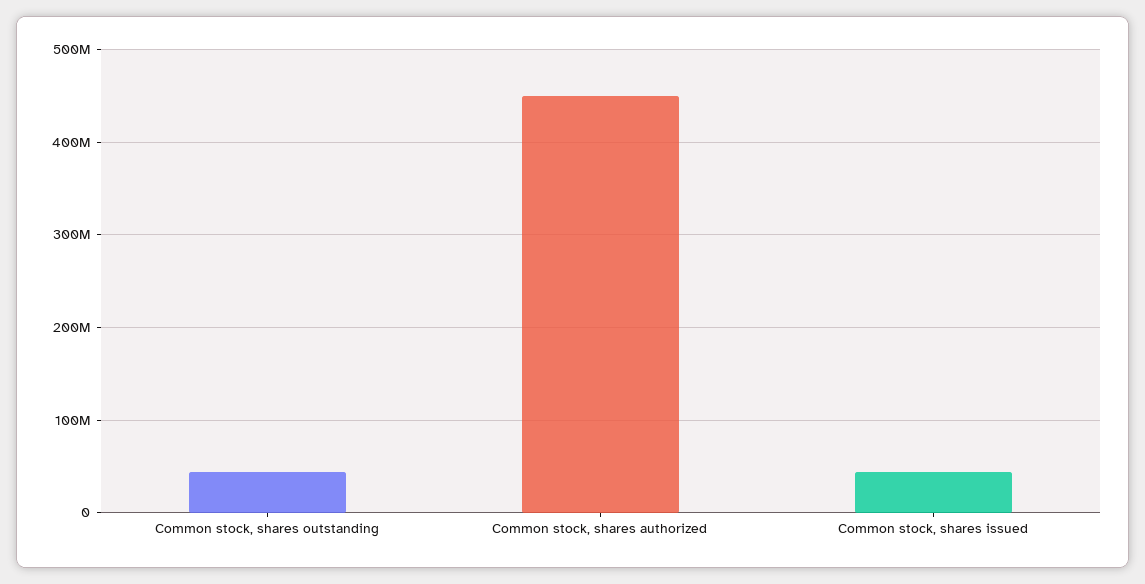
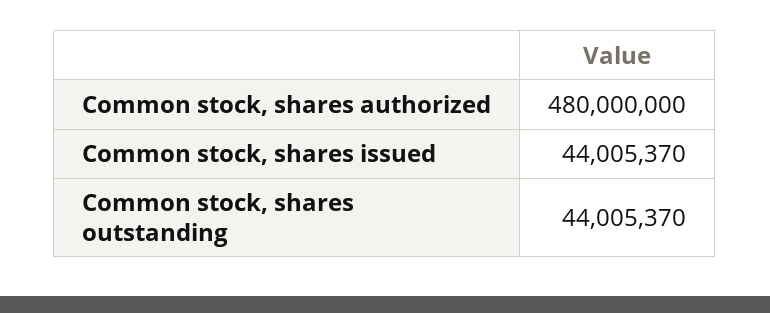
Common stock, shares authorized: 450000000 -> 480000000

